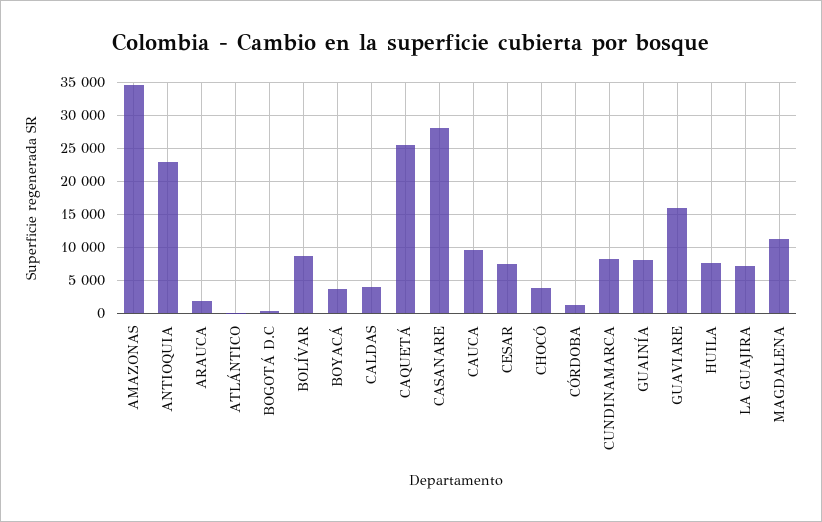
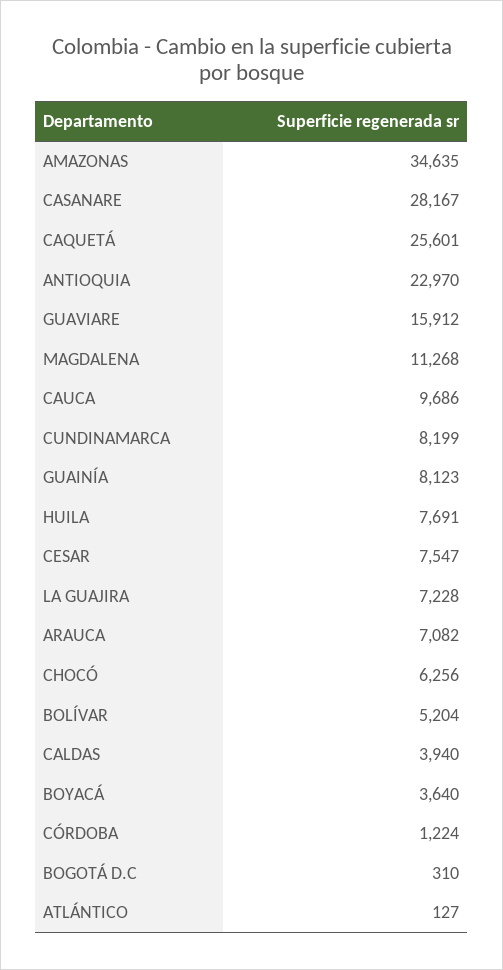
ARAUCA: 2000 -> 7082
BOLÍVAR: 9000 -> 5204
CHOCÓ: 4000 -> 6256

